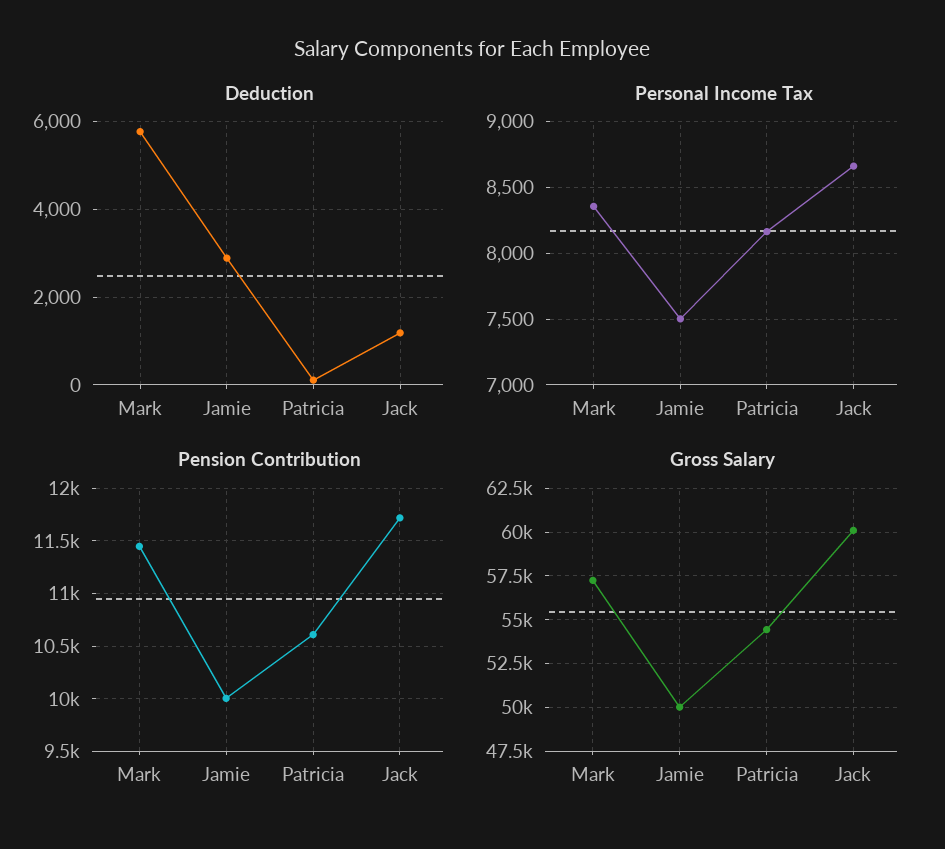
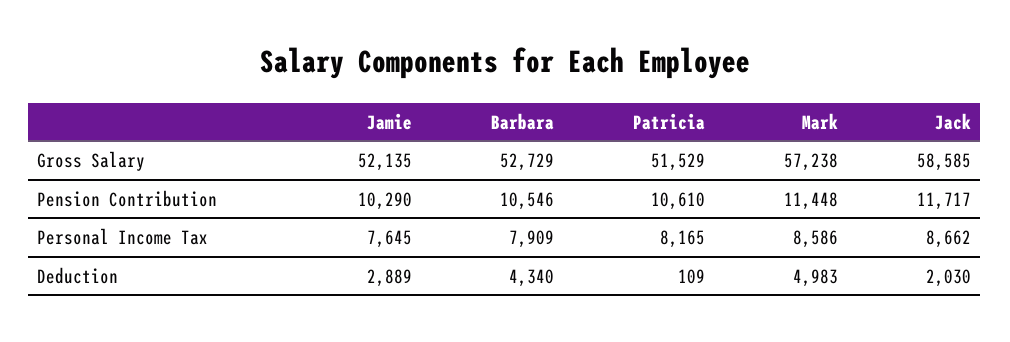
Deduction, Mark: 5800 -> 4983
Deduction, Jack: 1200 -> 2030
Personal Income Tax, Mark: 8350 -> 8586
Personal Income Tax, Jamie: 7500 -> 7645
Pension Contribution, Jamie: 10000 -> 10290
Gross Salary, Jamie: 50000 -> 52135
Gross Salary, Patricia: 54500 -> 51529
Gross Salary, Jack: 60000 -> 58585
Gross Salary, Barbara: none -> 52729
Pension Contribution, Barbara: none -> 10546
Personal Income Tax, Barbara: none -> 7909
Deduction, Barbara: none -> 4340

